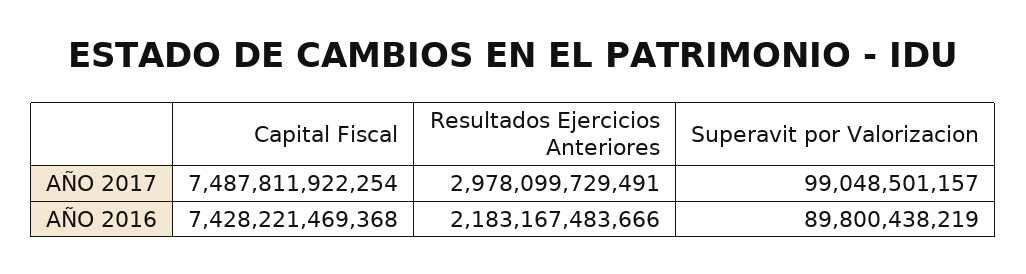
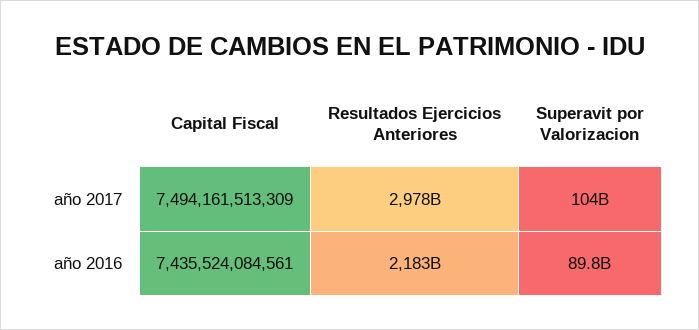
Capital Fiscal, AÑO 2017: 7487811922254 -> 7494161513309
Superavit por Valorizacion, AÑO 2017: 99048501157 -> 104000000000
Capital Fiscal, AÑO 2016: 7428221469368 -> 7435524084561

